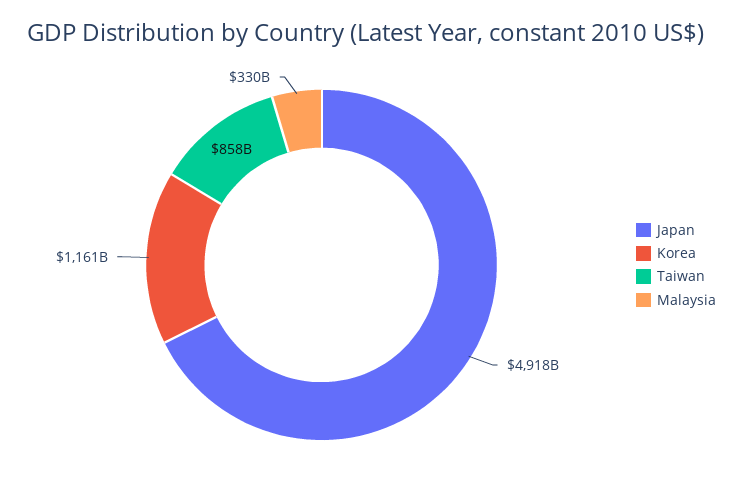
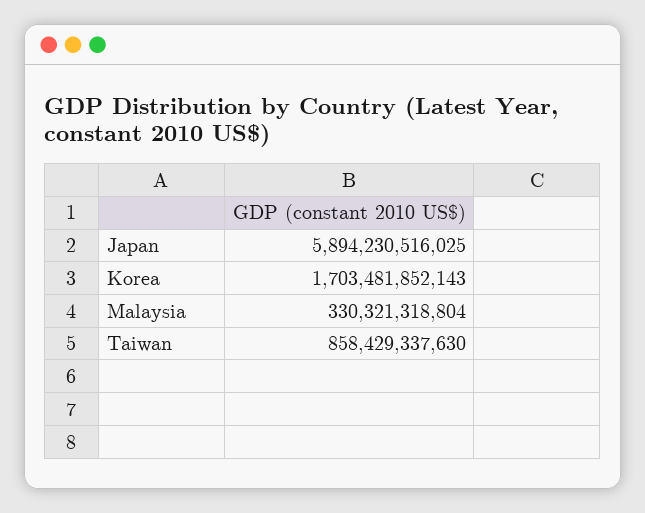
Japan: 4918000000000 -> 5894230516025
Korea: 1161000000000 -> 1703481852143

